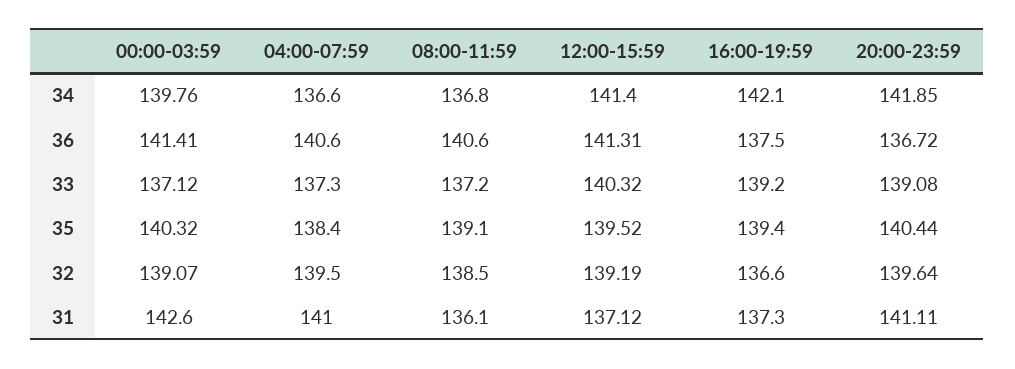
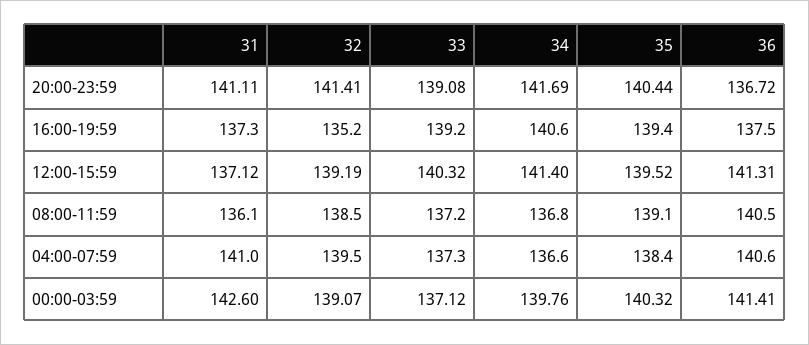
16:00-19:59, 34: 142.1 -> 140.6
20:00-23:59, 34: 141.85 -> 141.69
08:00-11:59, 36: 140.6 -> 140.5
16:00-19:59, 32: 136.6 -> 135.2
20:00-23:59, 32: 139.64 -> 141.41

